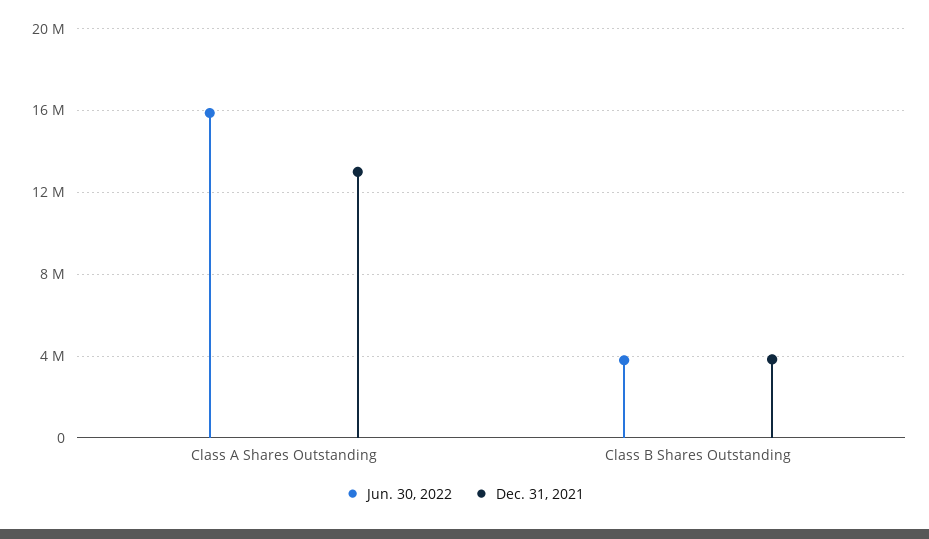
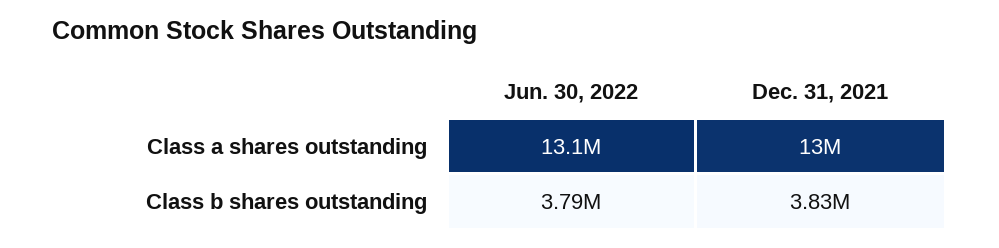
Jun. 30, 2022, Class A Shares Outstanding: 16000000 -> 13100000

